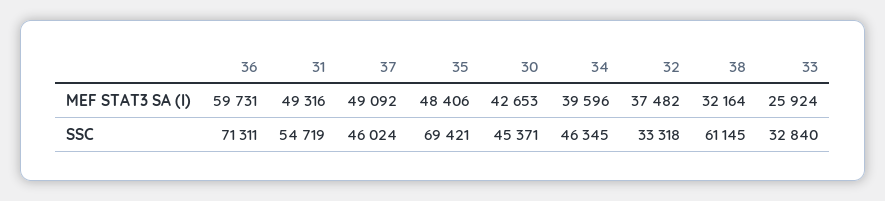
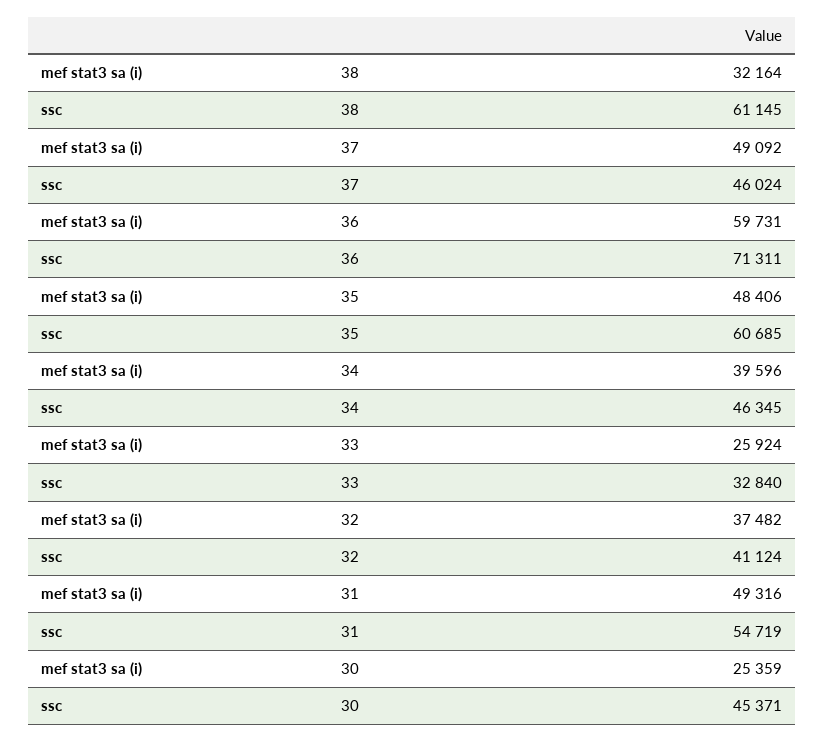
30, MEF STAT3 SA (I): 42653 -> 25359
35, SSC: 69421 -> 60685
32, SSC: 33318 -> 41124

